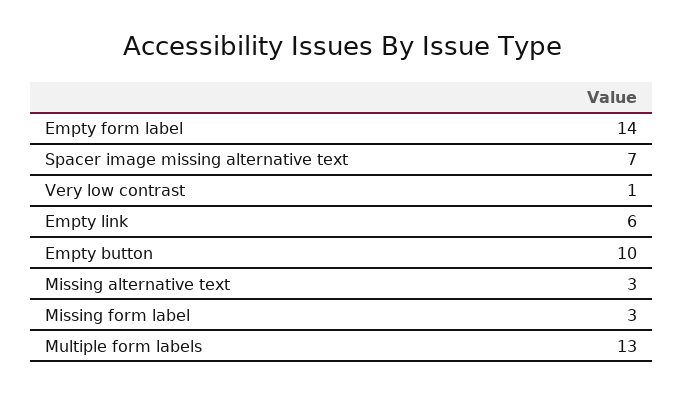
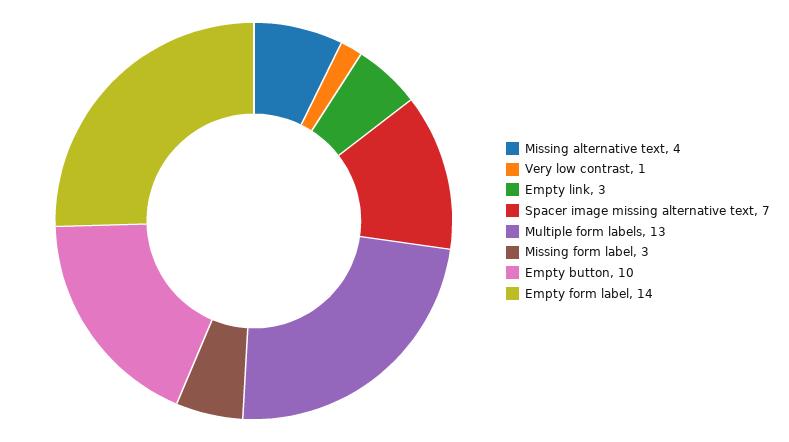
Empty link: 6 -> 3
Missing alternative text: 3 -> 4

